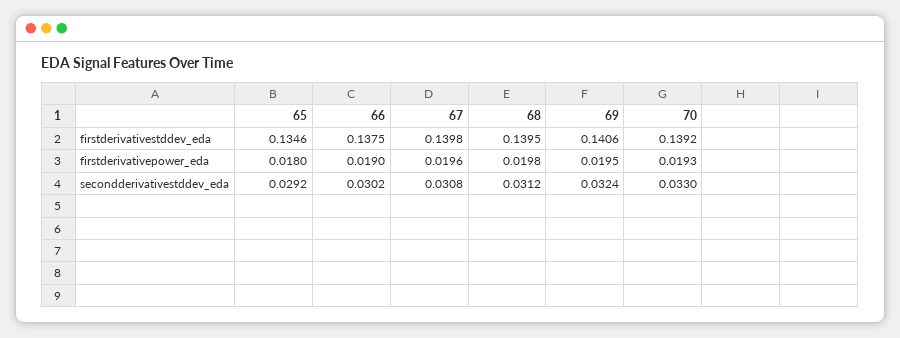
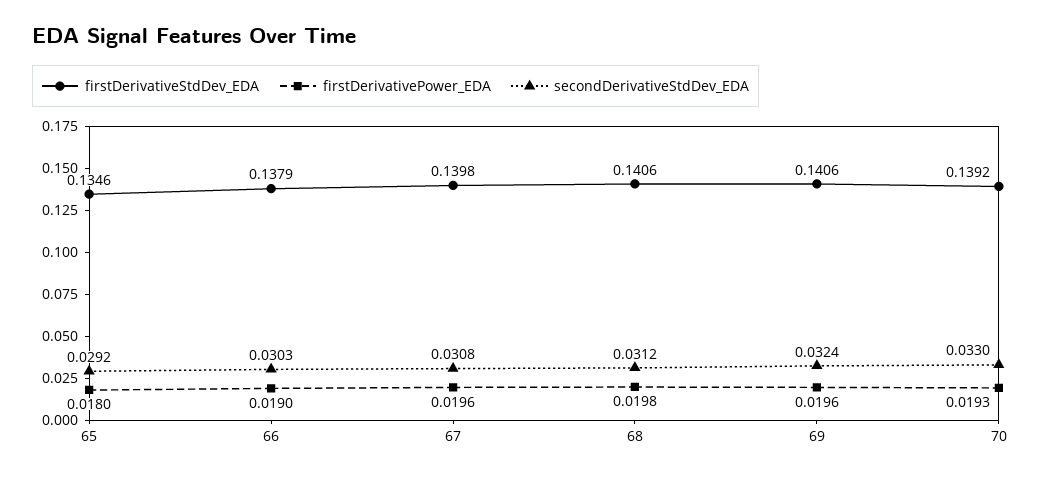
firstderivativestddev_eda, 66: 0.1375 -> 0.1379
firstderivativestddev_eda, 68: 0.1395 -> 0.1406
firstderivativepower_eda, 69: 0.0195 -> 0.0196
secondderivativestddev_eda, 66: 0.0302 -> 0.0303

